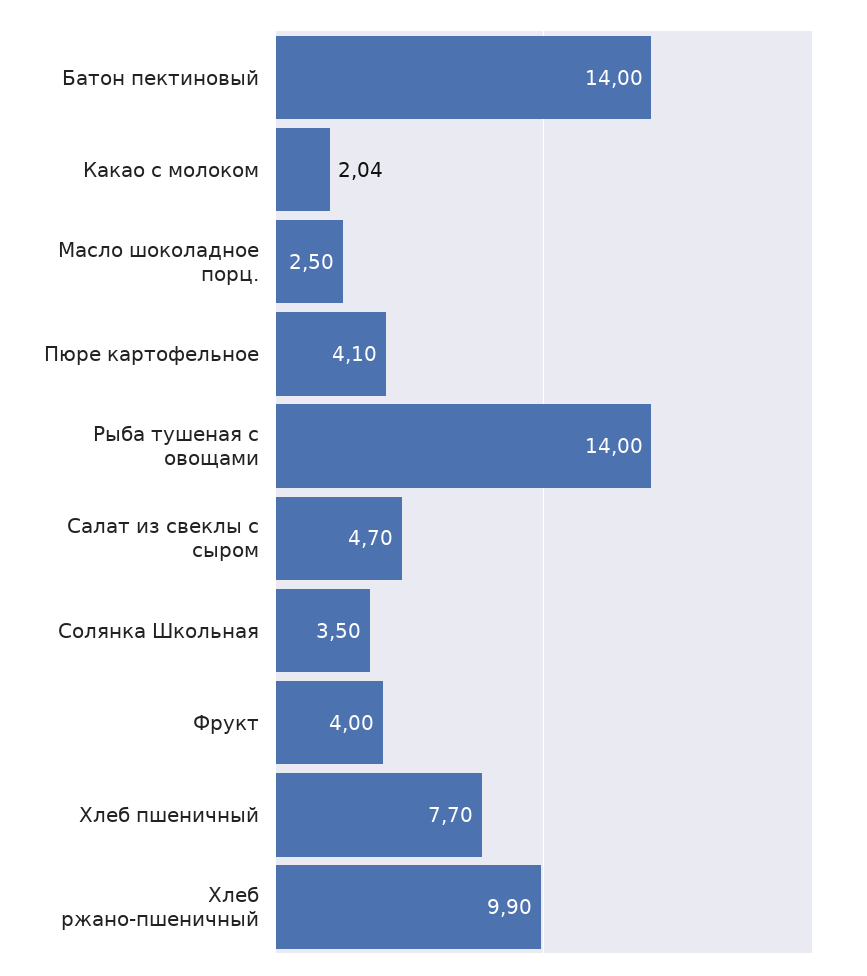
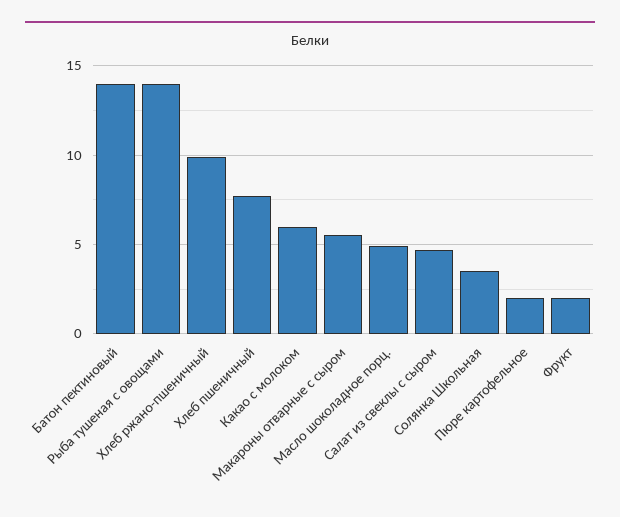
Какао с молоком: 2.04 -> 6
Масло шоколадное порц.: 2.5 -> 5
Пюре картофельное: 4.1 -> 2
Фрукт: 4 -> 2
Макароны отварные с сыром: none -> 5.5

